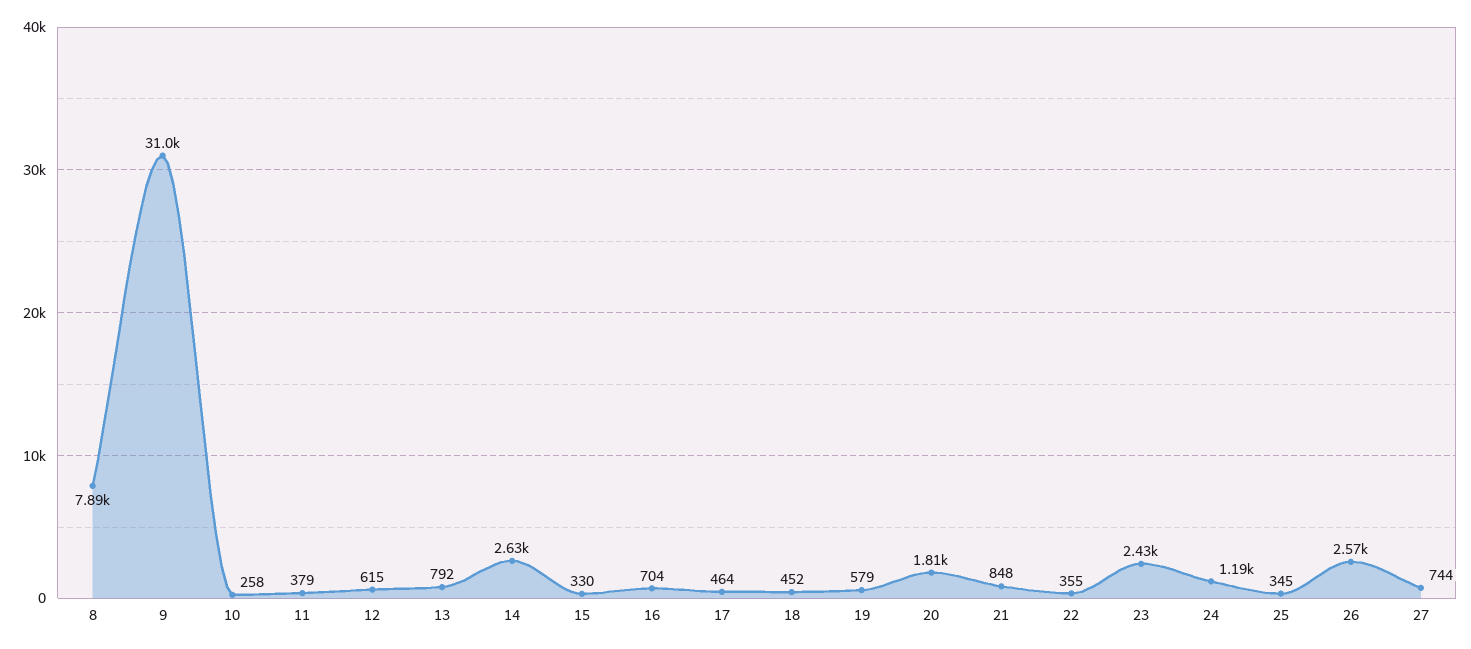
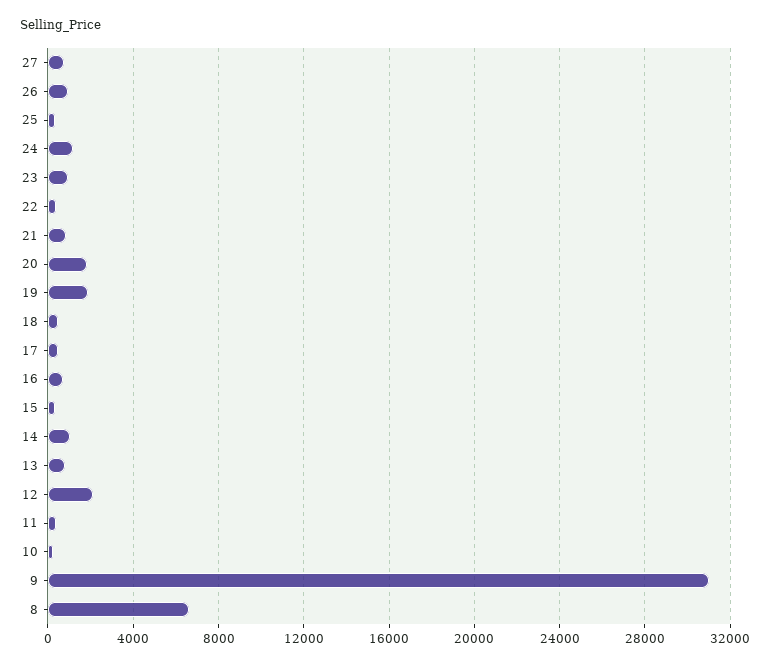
8: 7890 -> 6500
12: 615 -> 2000
14: 2630 -> 1000
19: 579 -> 2000
23: 2430 -> 1000
26: 2570 -> 1000

